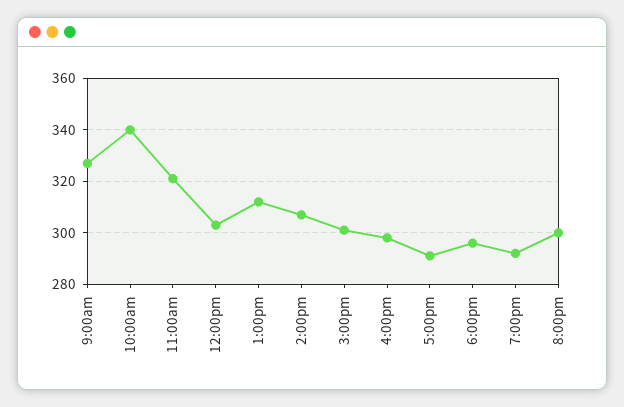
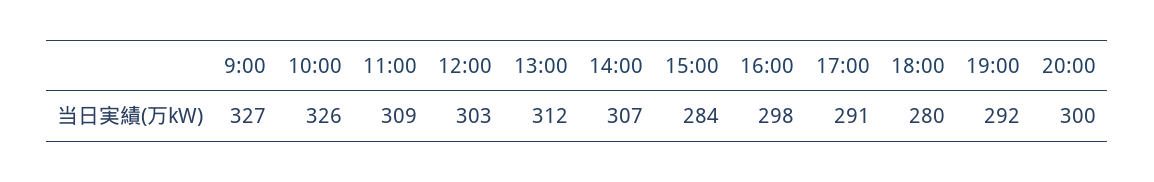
10:00am: 340 -> 326
11:00am: 320 -> 309
3:00pm: 300 -> 284
6:00pm: 295 -> 280

